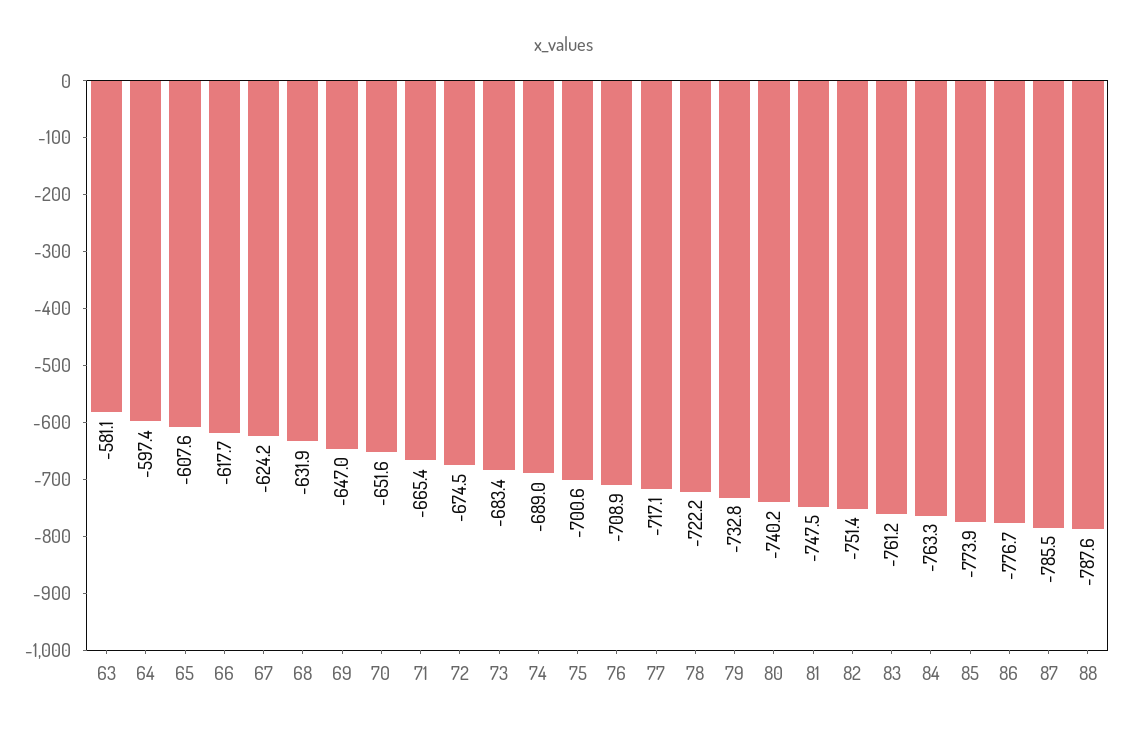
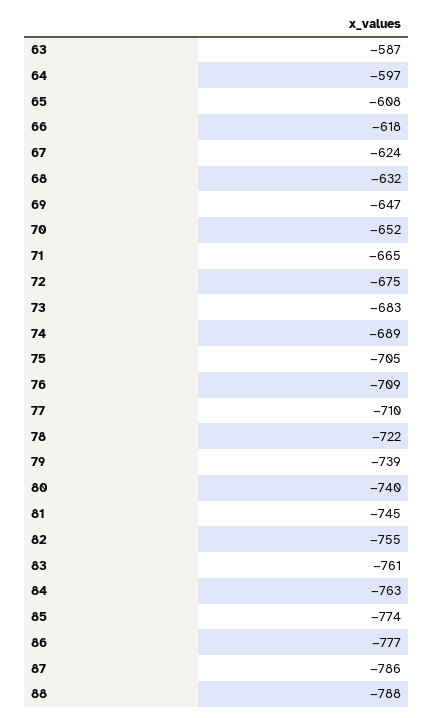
63: -581.1 -> -587
75: -700.6 -> -705
77: -717.1 -> -710
79: -732.8 -> -739
81: -747.5 -> -745
82: -751.4 -> -755

